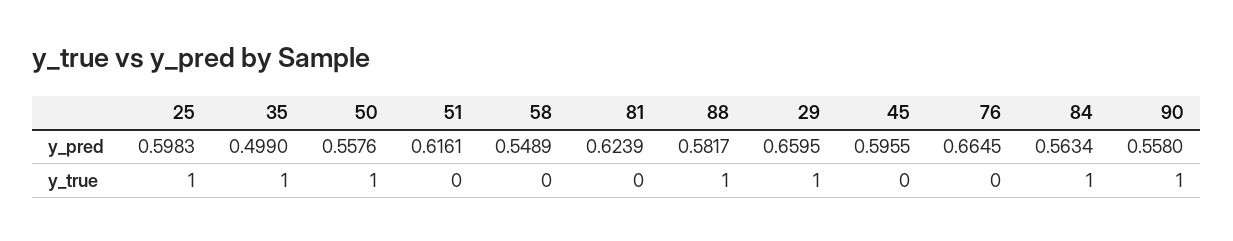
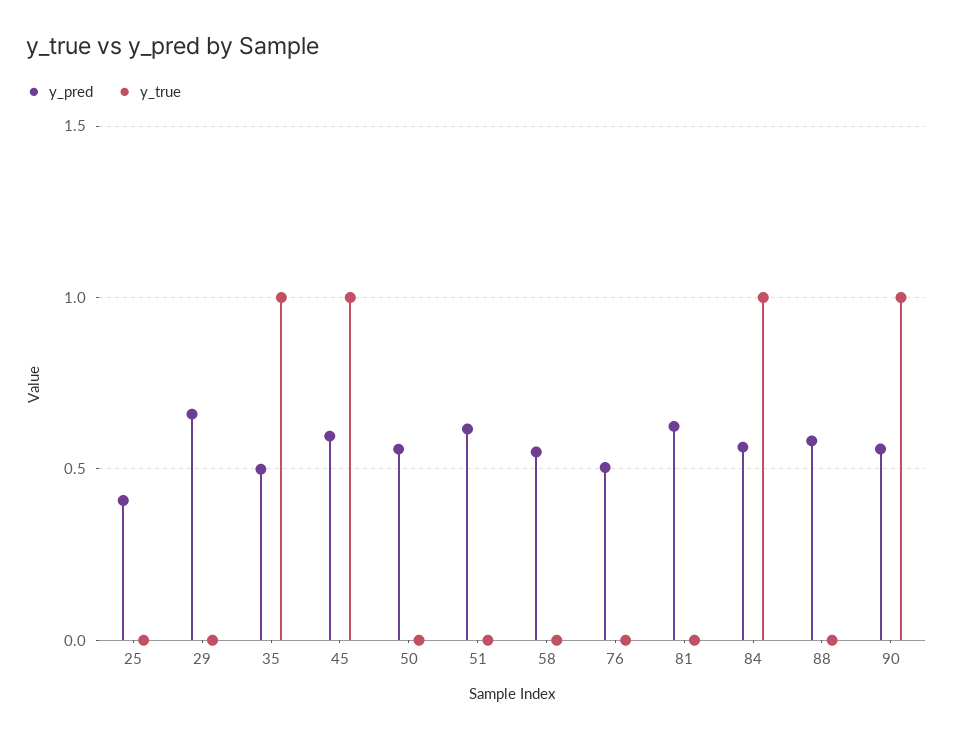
y_pred, 25: 0.5983 -> 0.4
y_pred, 76: 0.6645 -> 0.5
y_true, 25: 1 -> 0
y_true, 50: 1 -> 0
y_true, 88: 1 -> 0
y_true, 29: 1 -> 0
y_true, 45: 0 -> 1

